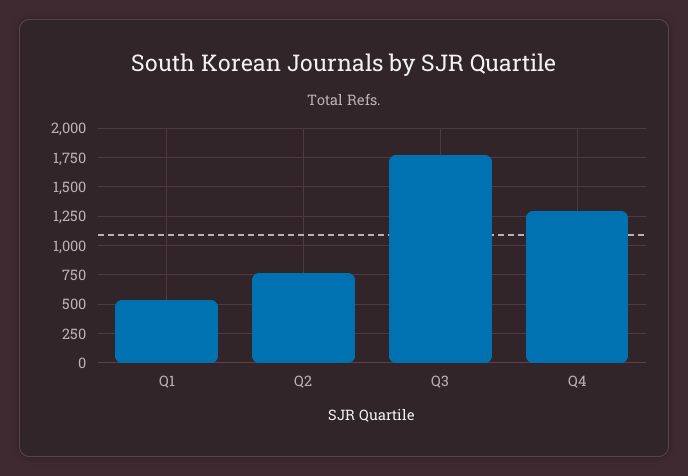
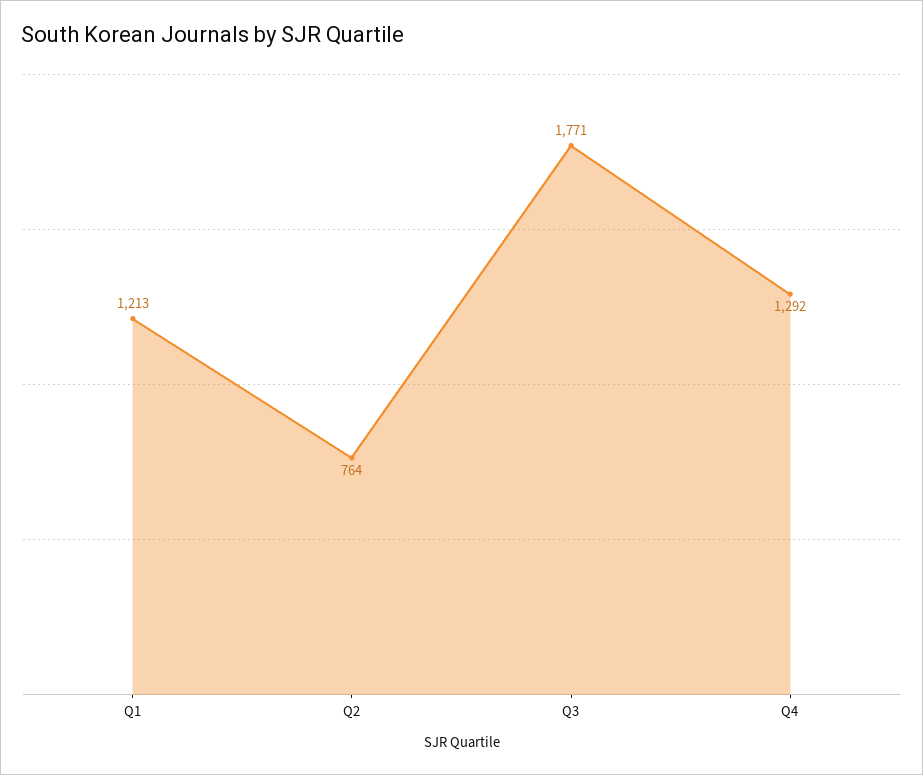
Q1: 500 -> 1213

